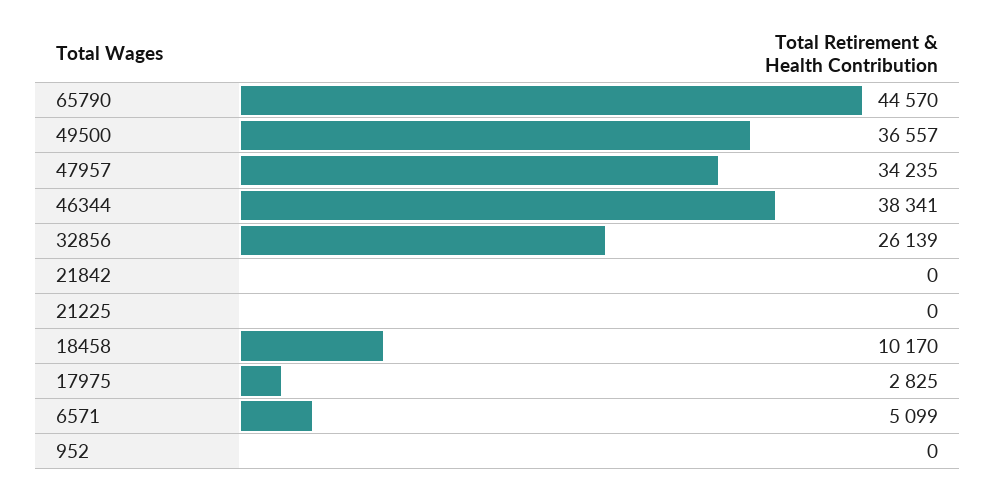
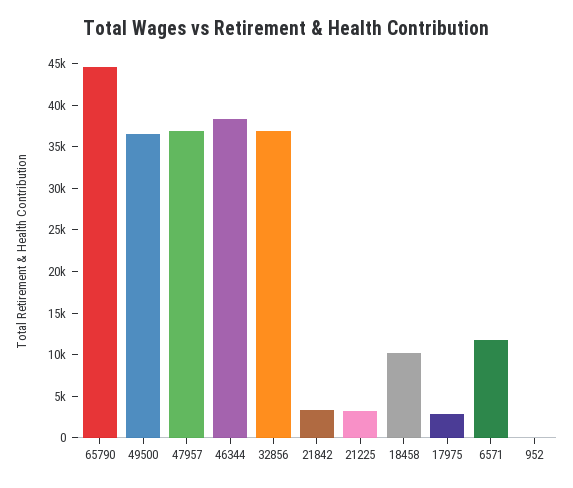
47957: 34235 -> 37000
32856: 26139 -> 37000
21842: 0 -> 3000
21225: 0 -> 3000
6571: 5099 -> 12000

